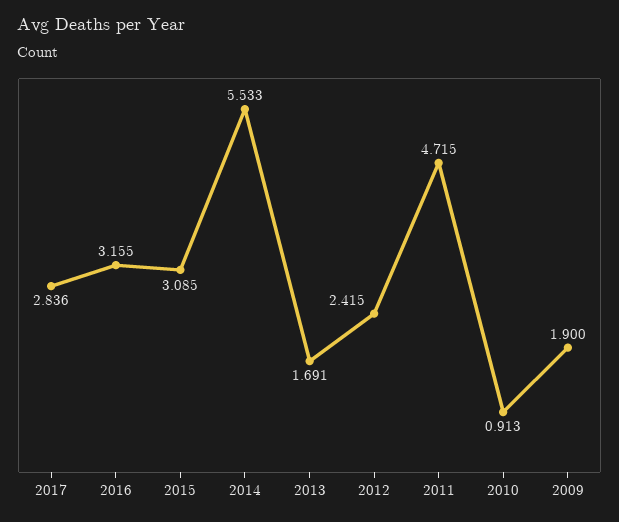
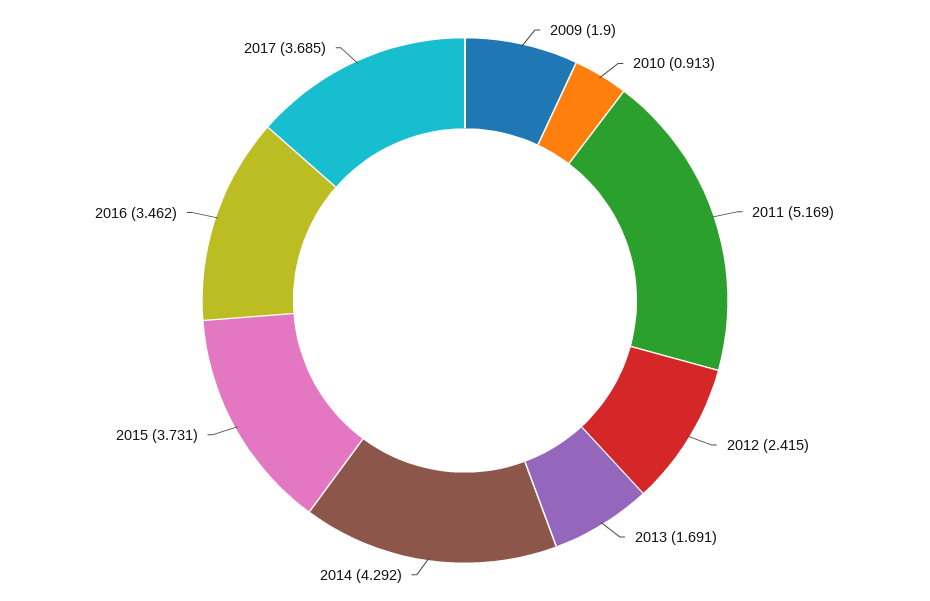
2017: 2.836 -> 3.685
2016: 3.155 -> 3.462
2015: 3.085 -> 3.731
2014: 5.533 -> 4.292
2011: 4.715 -> 5.169

